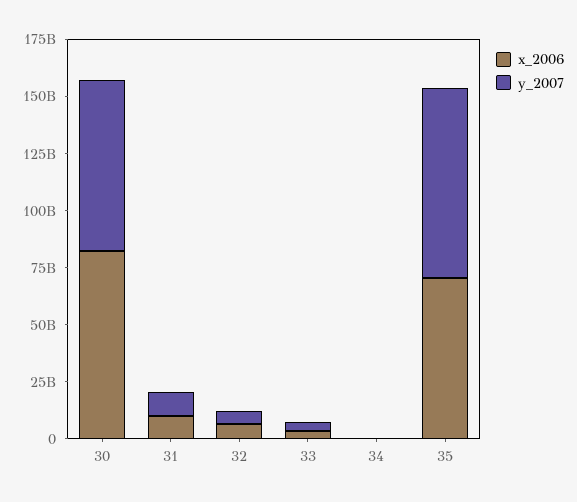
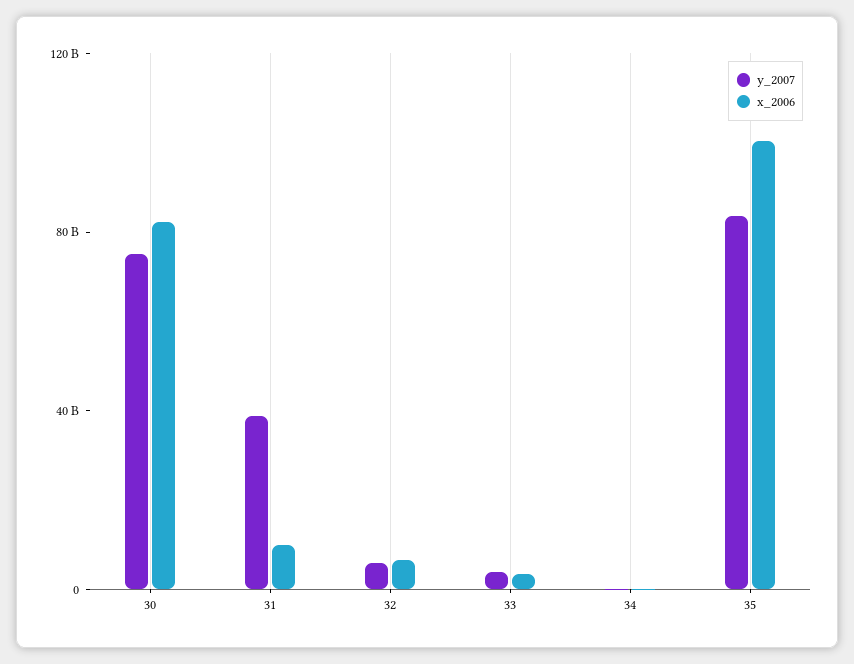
y_2007, 31: 10000000000 -> 40000000000
x_2006, 35: 70000000000 -> 100000000000

